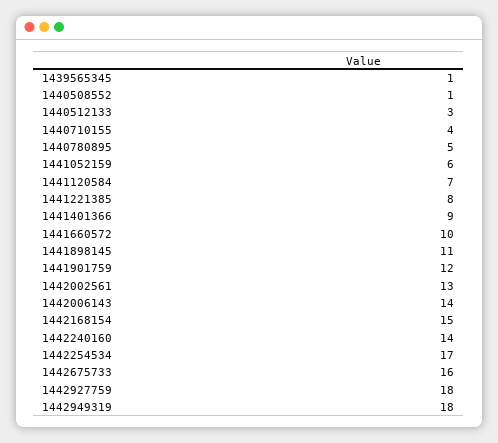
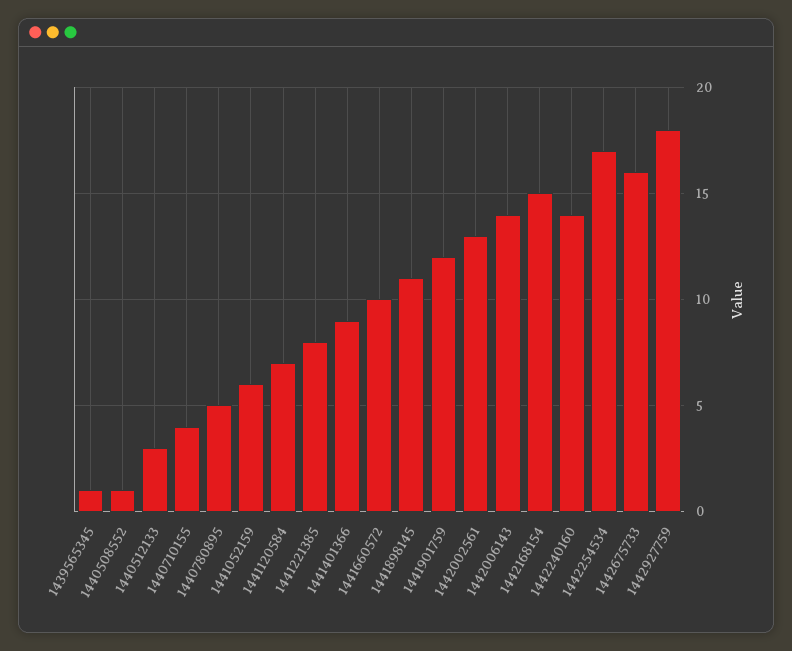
1442949319: 18 -> none

